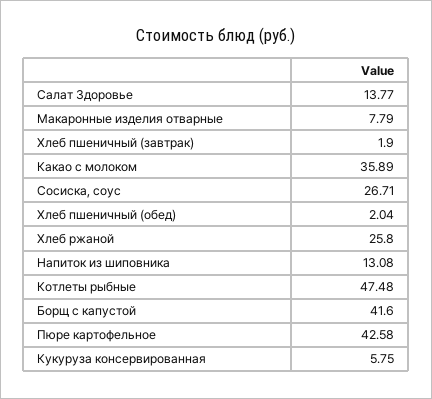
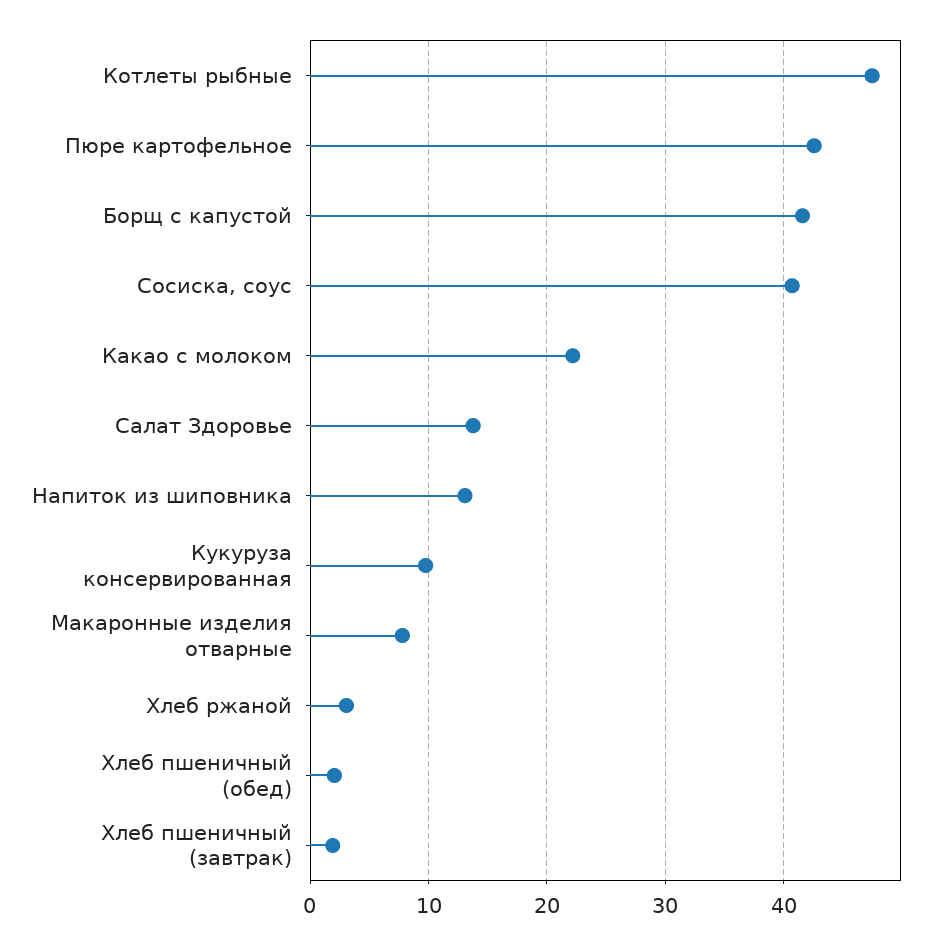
Какао с молоком: 35.89 -> 22
Сосиска, соус: 26.71 -> 41
Хлеб ржаной: 25.8 -> 3
Кукуруза консервированная: 5.75 -> 10

